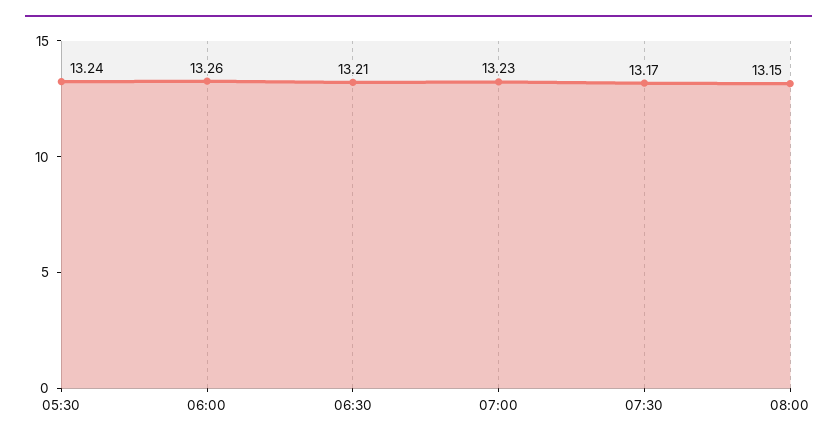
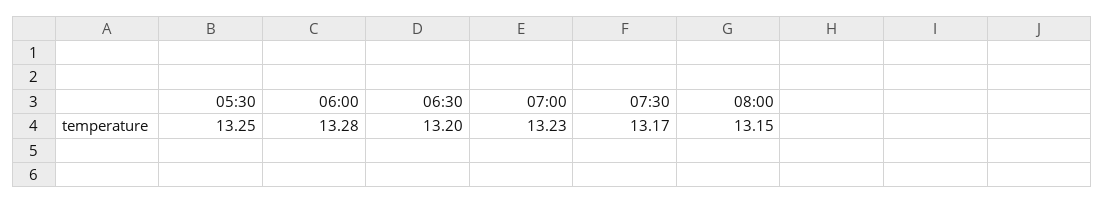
05:30: 13.24 -> 13.25
06:00: 13.26 -> 13.28
06:30: 13.21 -> 13.2

